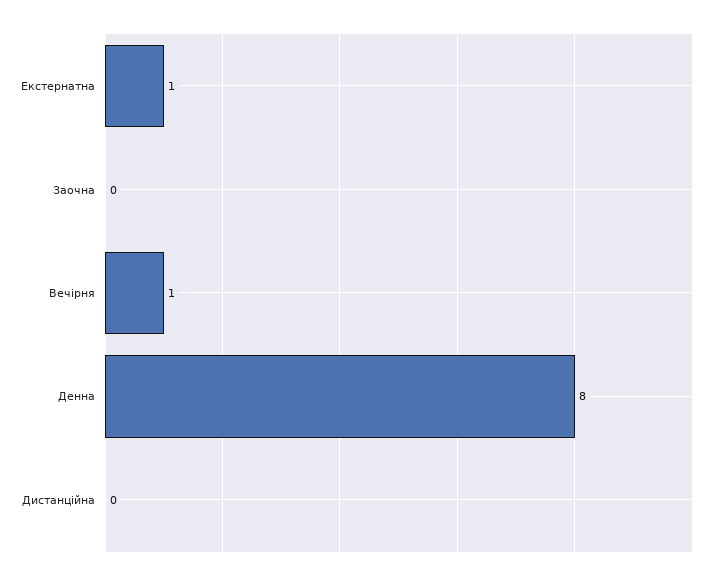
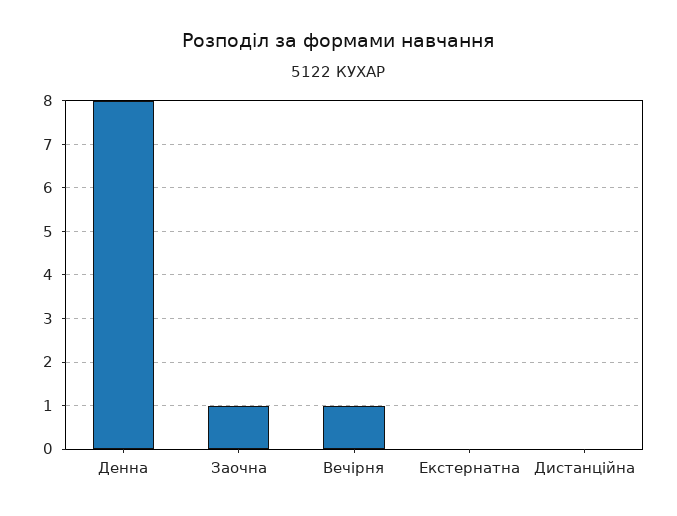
Екстернатна: 1 -> 0
Заочна: 0 -> 1

